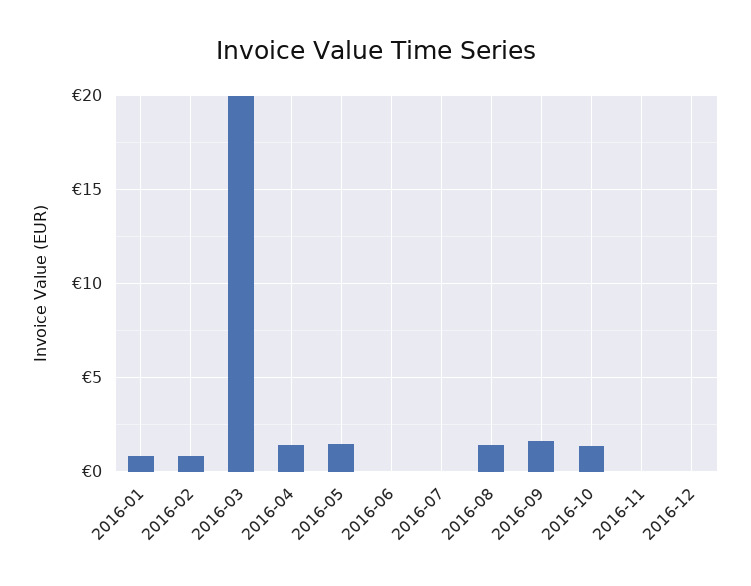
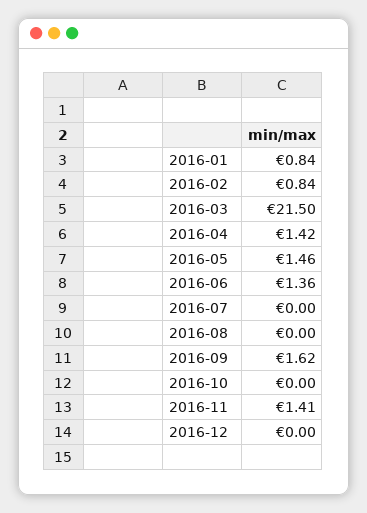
2016-03: 20 -> 21.5
2016-06: 0 -> 1.36
2016-08: 1.5 -> 0
2016-10: 1.5 -> 0
2016-11: 0 -> 1.41

